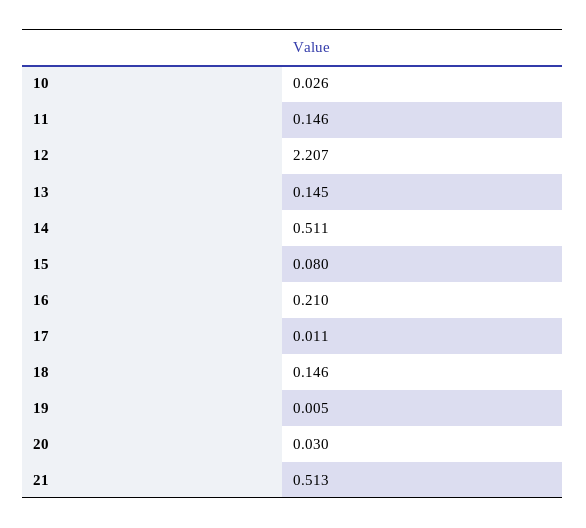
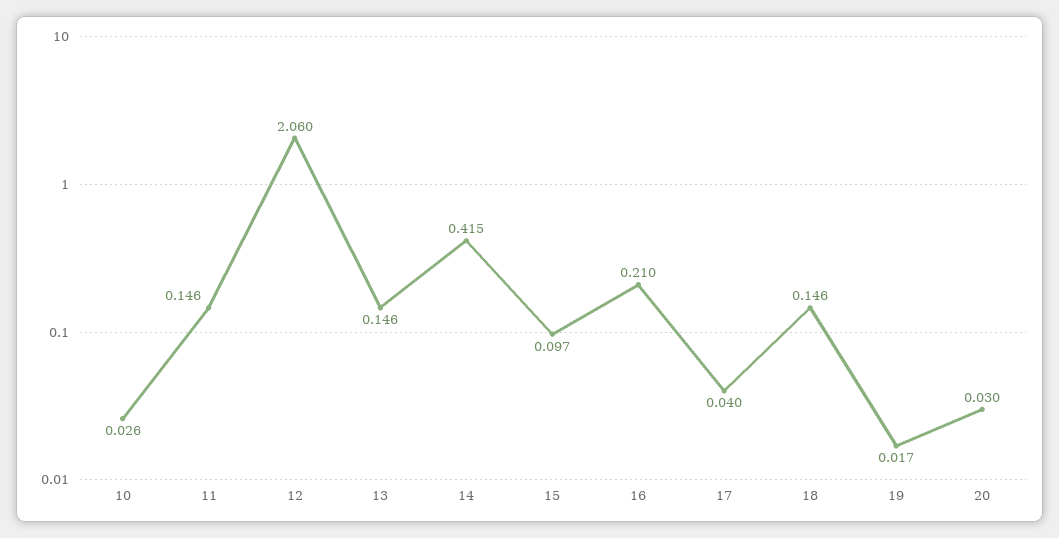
12: 2.207 -> 2.06
13: 0.145 -> 0.146
14: 0.511 -> 0.415
15: 0.08 -> 0.097
17: 0.011 -> 0.04
19: 0.005 -> 0.017
21: 0.513 -> none

